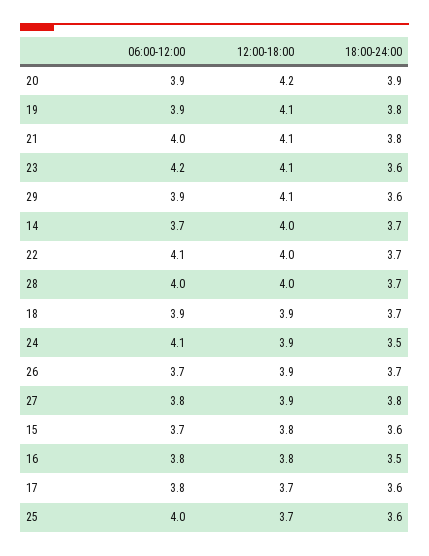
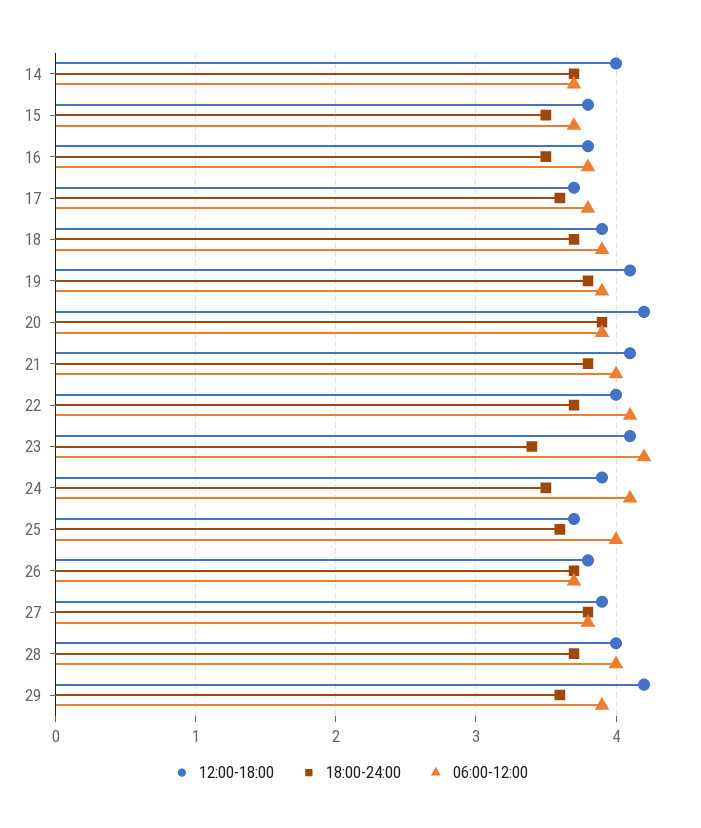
18:00-24:00, 23: 3.6 -> 3.4
12:00-18:00, 29: 4.1 -> 4.2
12:00-18:00, 26: 3.9 -> 3.8
18:00-24:00, 15: 3.6 -> 3.5

